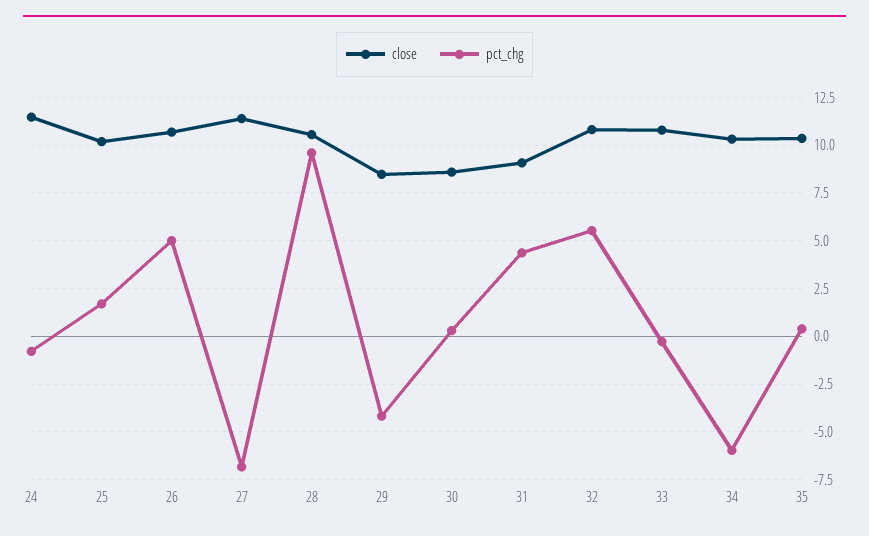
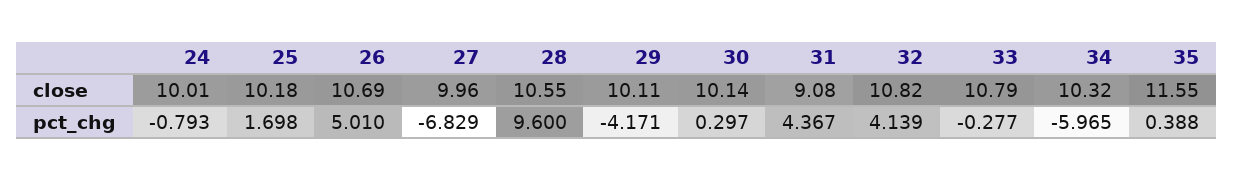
close, 24: 11.5 -> 10.01
close, 27: 11.5 -> 9.96
close, 29: 8.5 -> 10.11
close, 30: 8.5 -> 10.14
pct_chg, 32: 5.5 -> 4.139
close, 35: 10.5 -> 11.55

